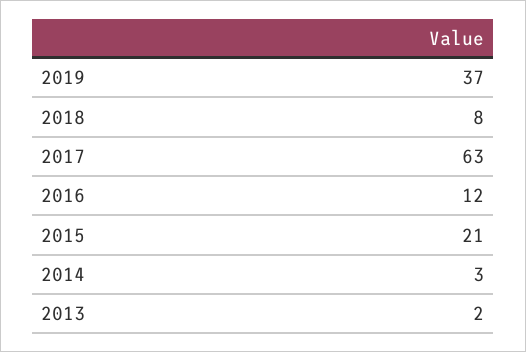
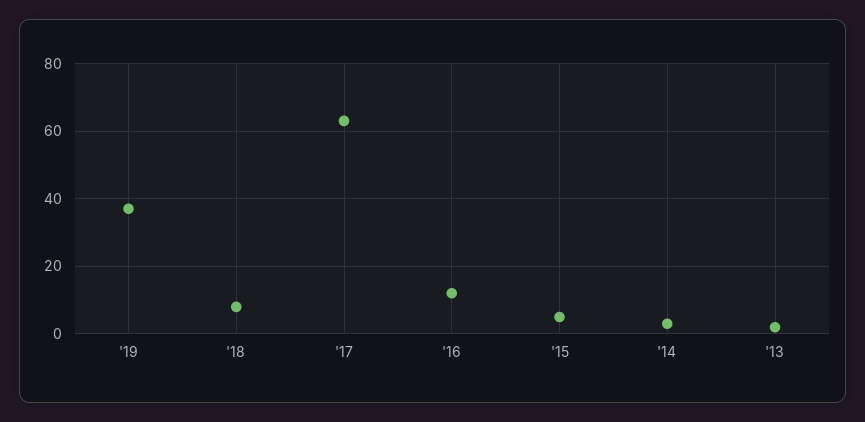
2015: 21 -> 5

